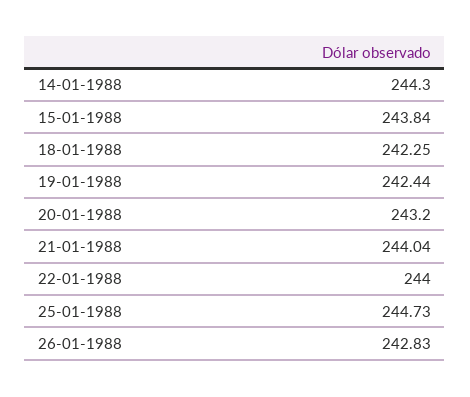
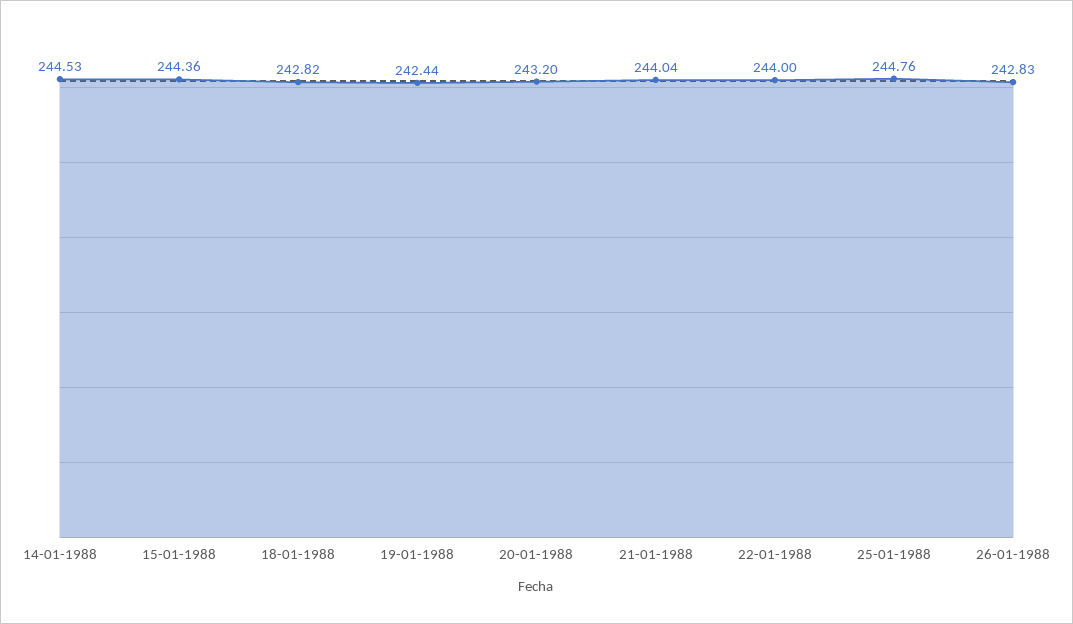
14-01-1988: 244.3 -> 244.53
15-01-1988: 243.84 -> 244.36
18-01-1988: 242.25 -> 242.82
25-01-1988: 244.73 -> 244.76

